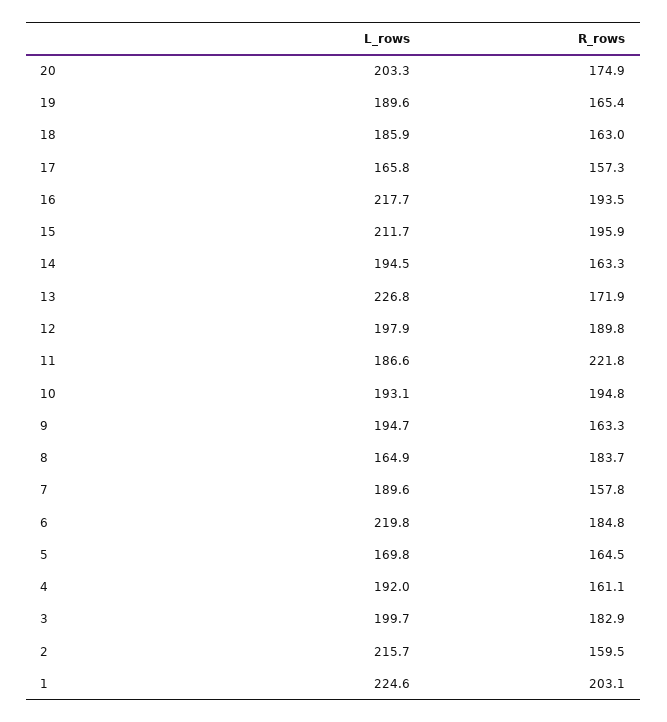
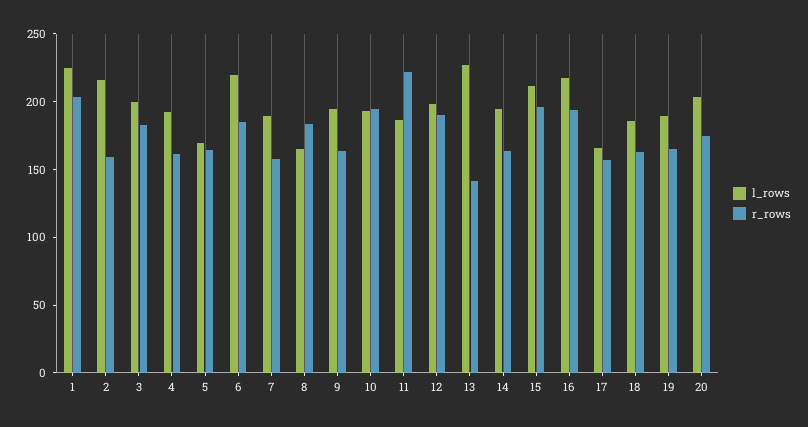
R_rows, 13: 171.9 -> 140

